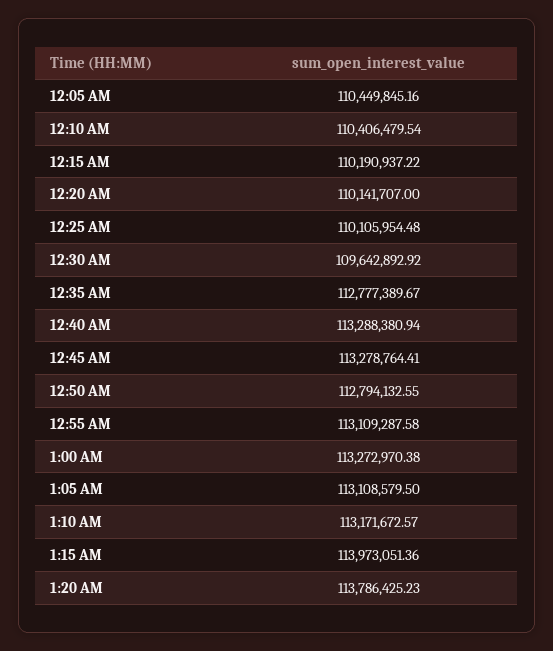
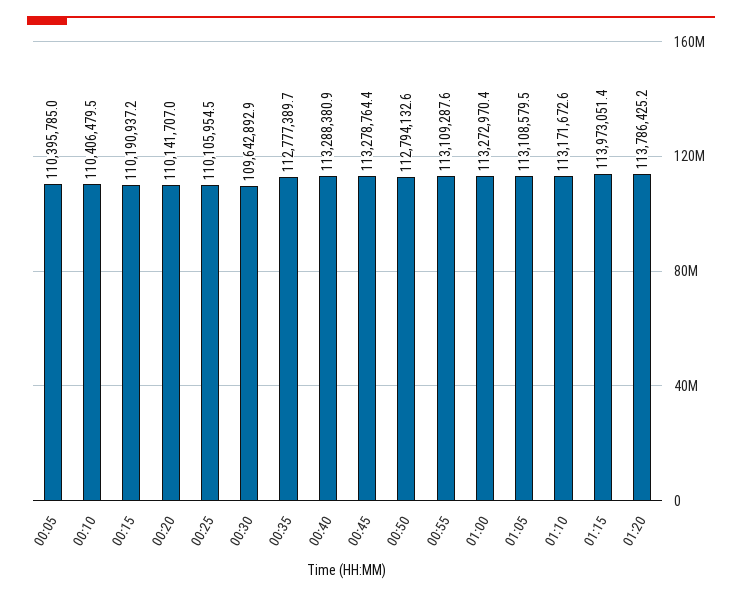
12:05 AM: 110449845.16 -> 110395785

